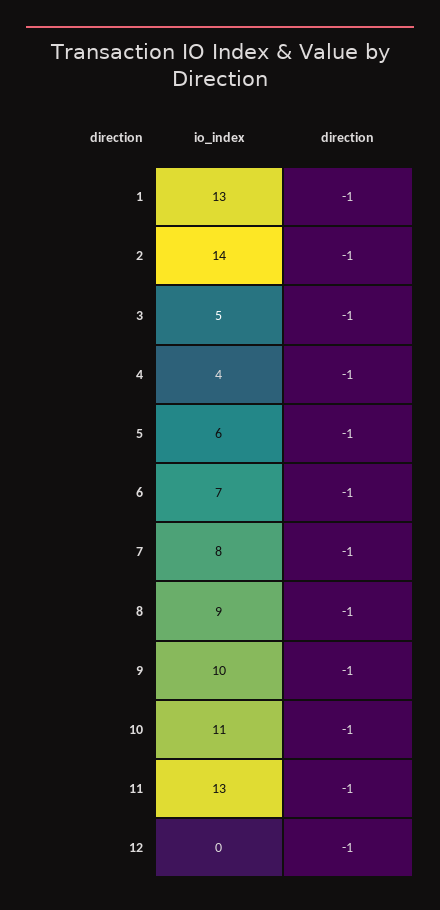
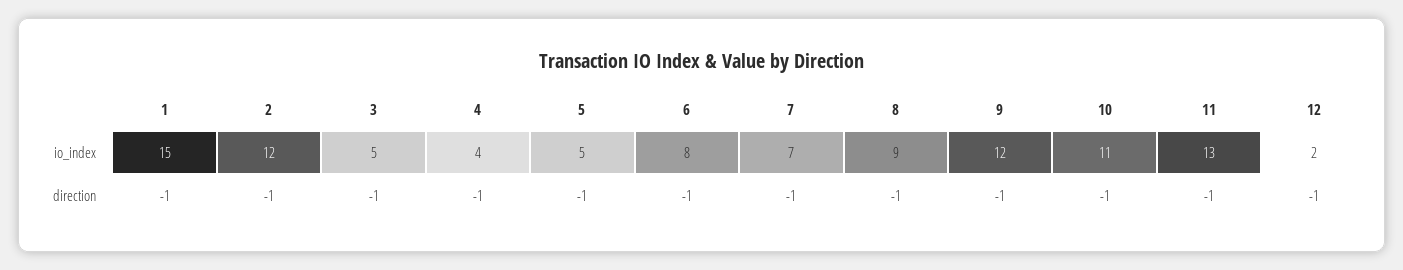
io_index, 1: 13 -> 15
io_index, 2: 14 -> 12
io_index, 5: 6 -> 5
io_index, 6: 7 -> 8
io_index, 7: 8 -> 7
io_index, 9: 10 -> 12
io_index, 12: 0 -> 2

